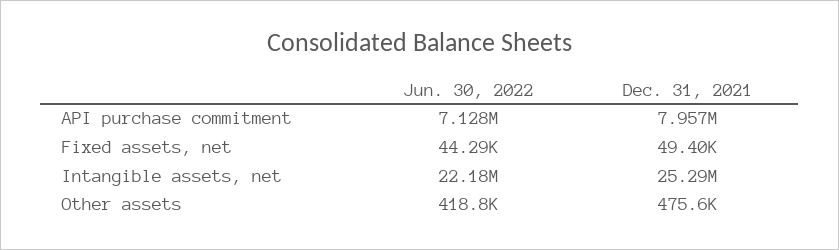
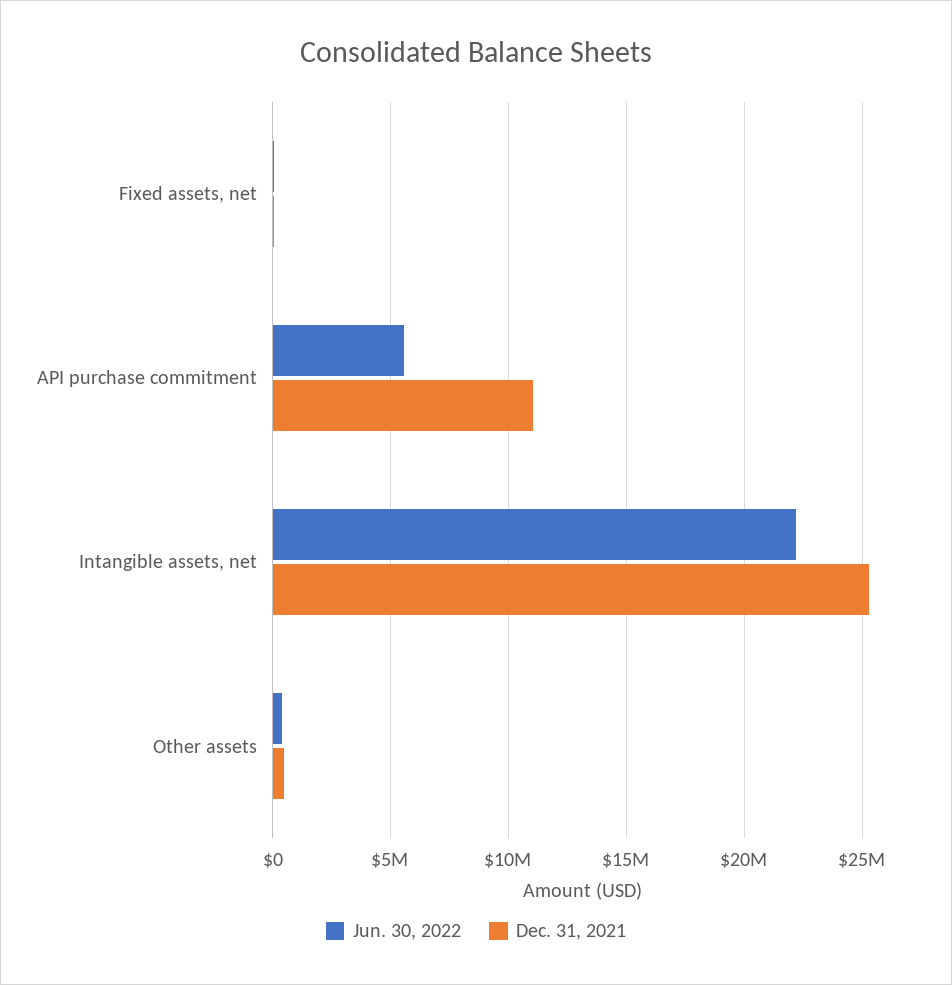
Jun. 30, 2022, API purchase commitment: 7128000 -> 5500000
Dec. 31, 2021, API purchase commitment: 7957000 -> 11000000

